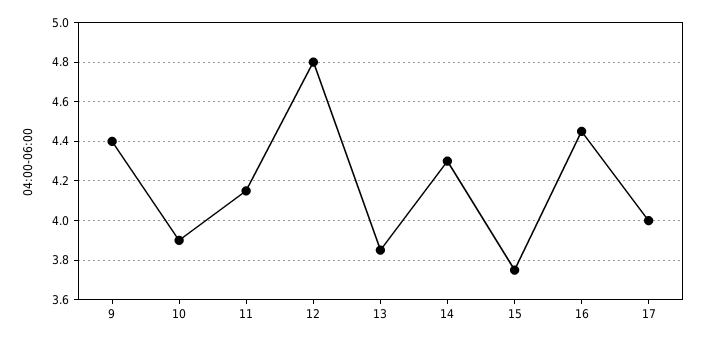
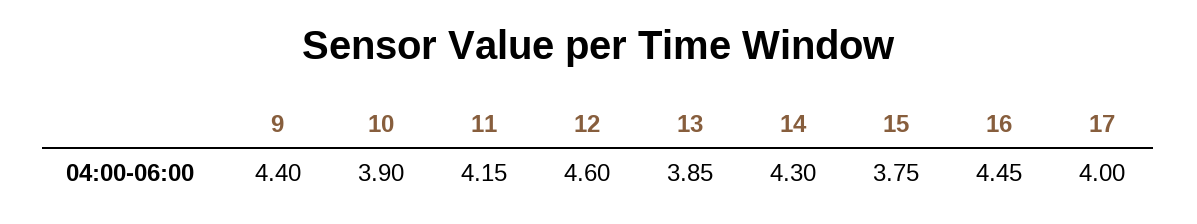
12: 4.8 -> 4.6

